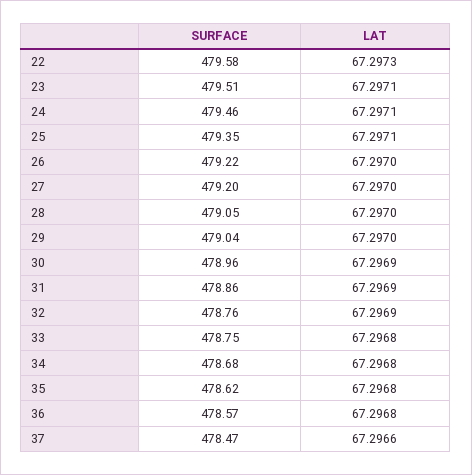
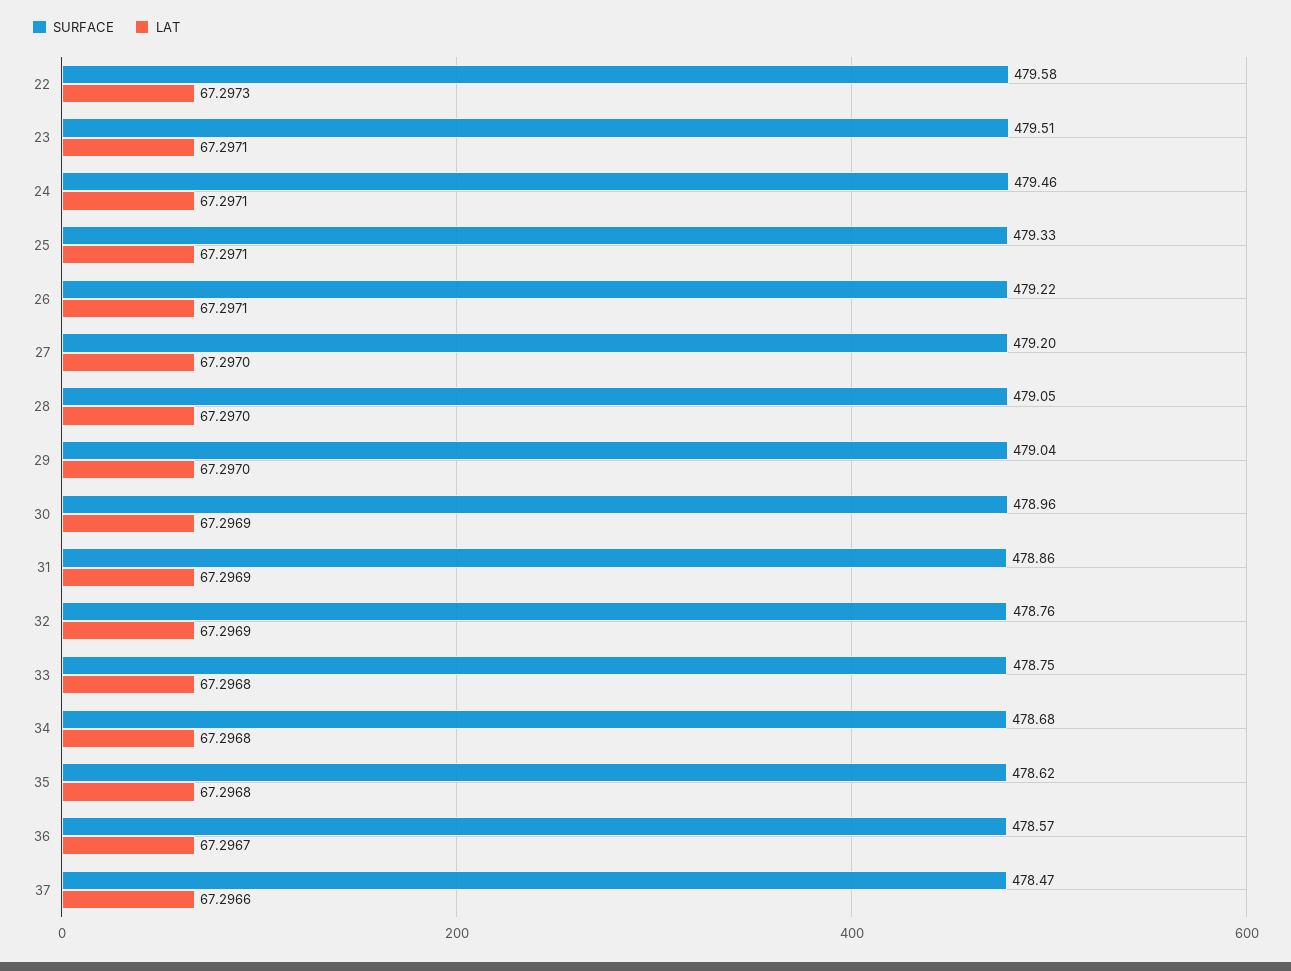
SURFACE, 25: 479.35 -> 479.33
LAT, 26: 67.297 -> 67.2971
LAT, 36: 67.2968 -> 67.2967

